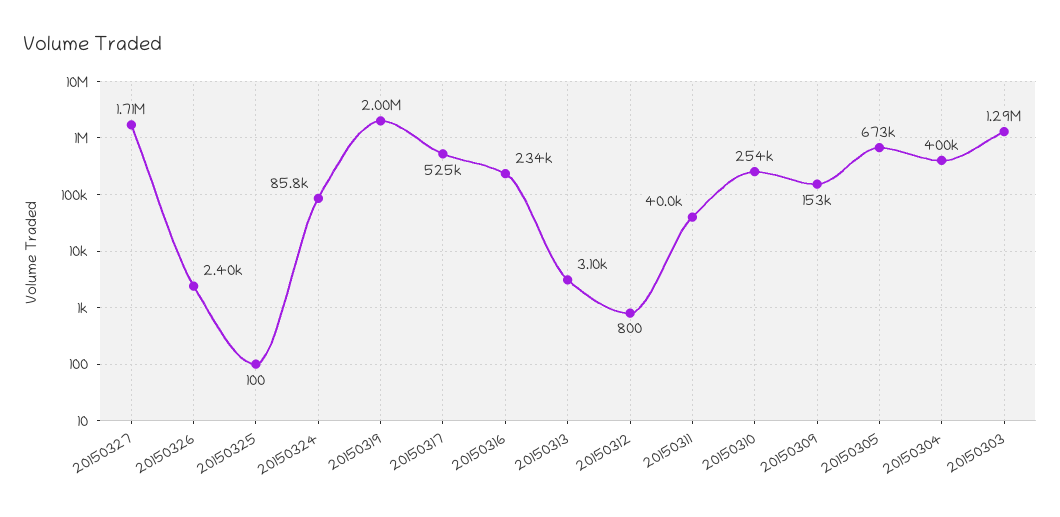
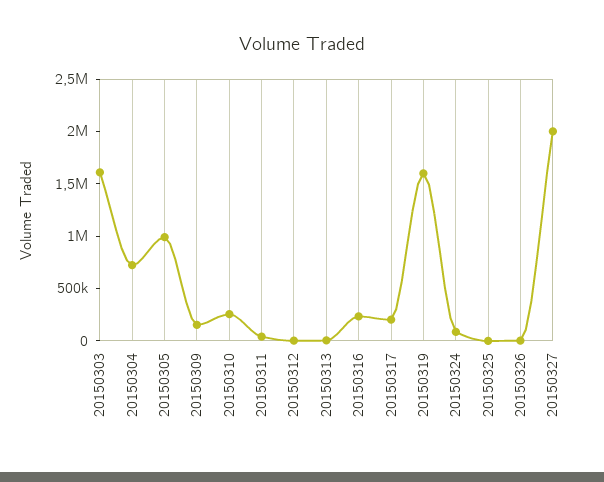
20150327: 1710000 -> 2000000
20150319: 2000000 -> 1600000
20150317: 525000 -> 200000
20150305: 673000 -> 1000000
20150304: 400000 -> 700000
20150303: 1290000 -> 1600000

